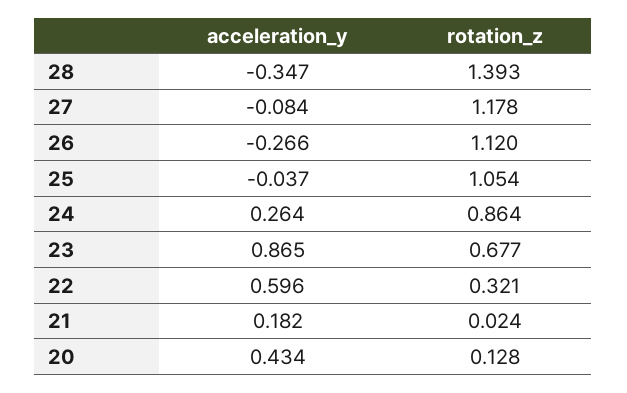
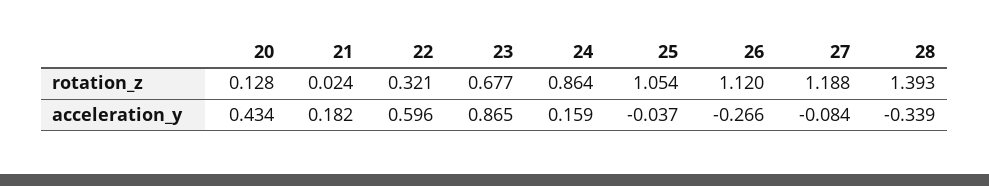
acceleration_y, 28: -0.347 -> -0.339
rotation_z, 27: 1.178 -> 1.188
acceleration_y, 24: 0.264 -> 0.159

